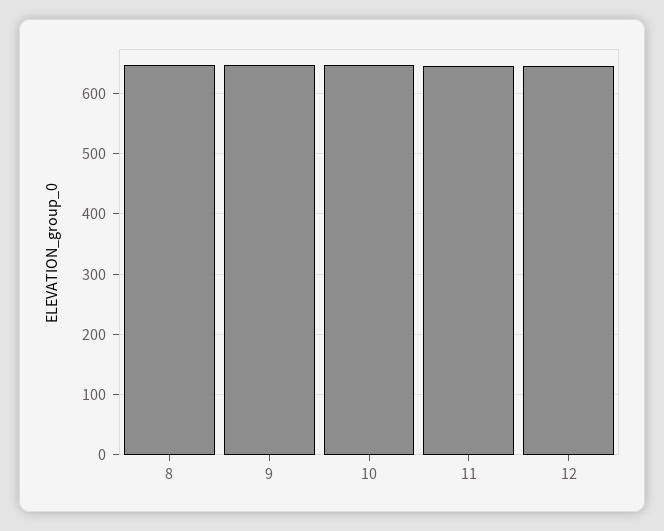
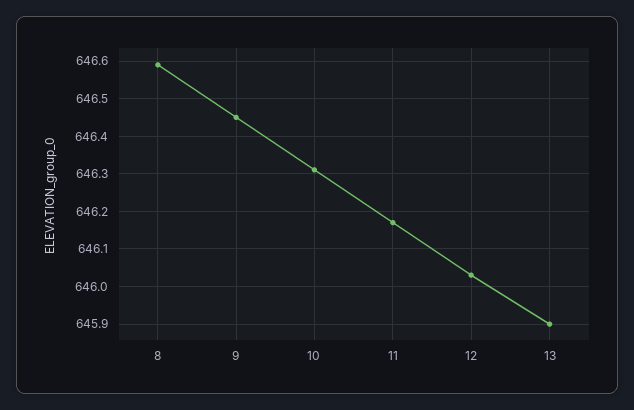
13: none -> 645.9

